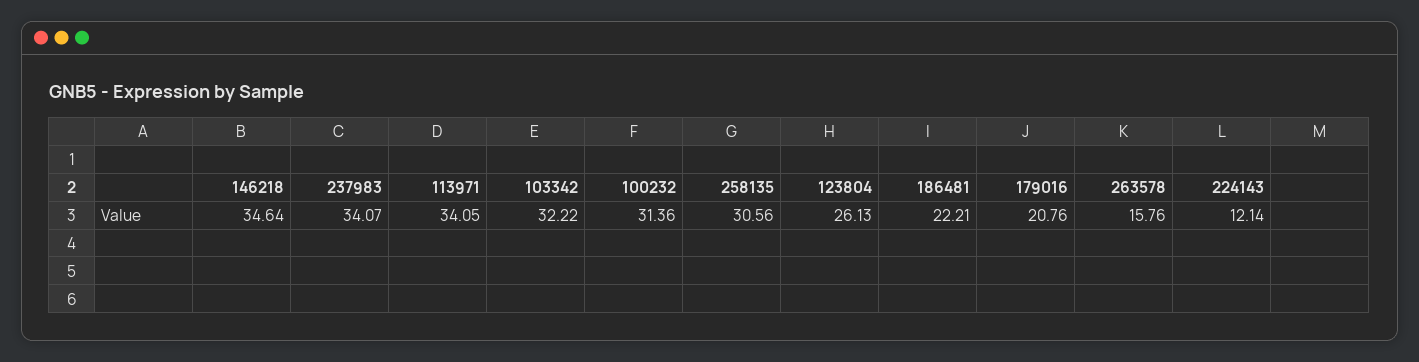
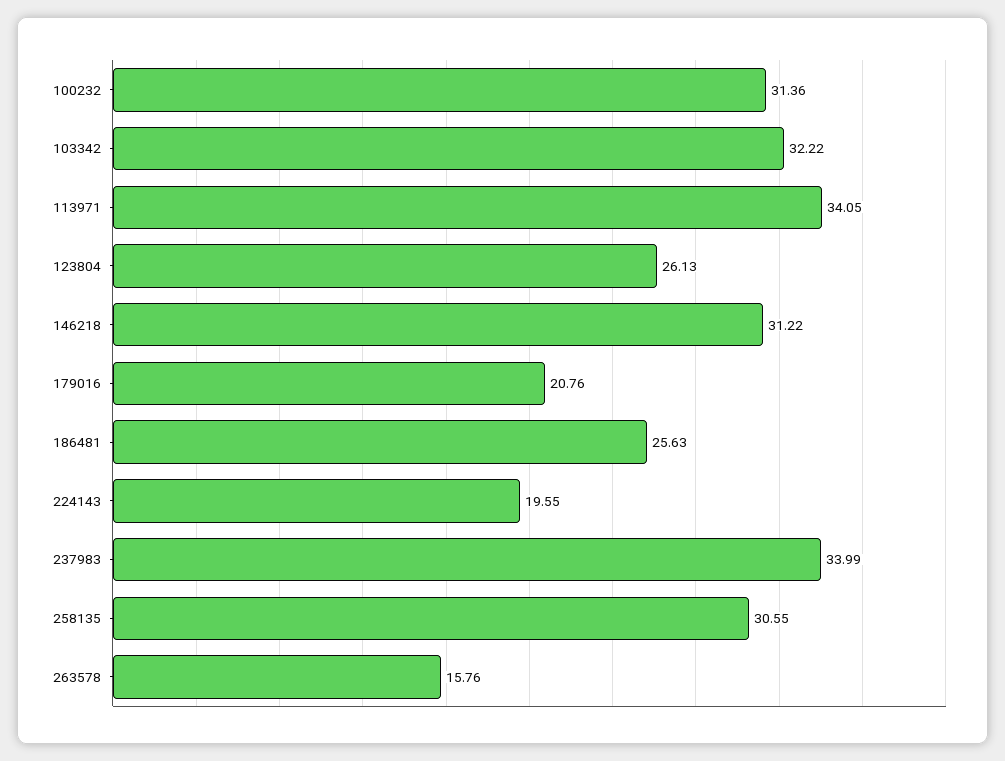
146218: 34.64 -> 31.22
237983: 34.07 -> 33.99
258135: 30.56 -> 30.55
186481: 22.21 -> 25.63
224143: 12.14 -> 19.55

